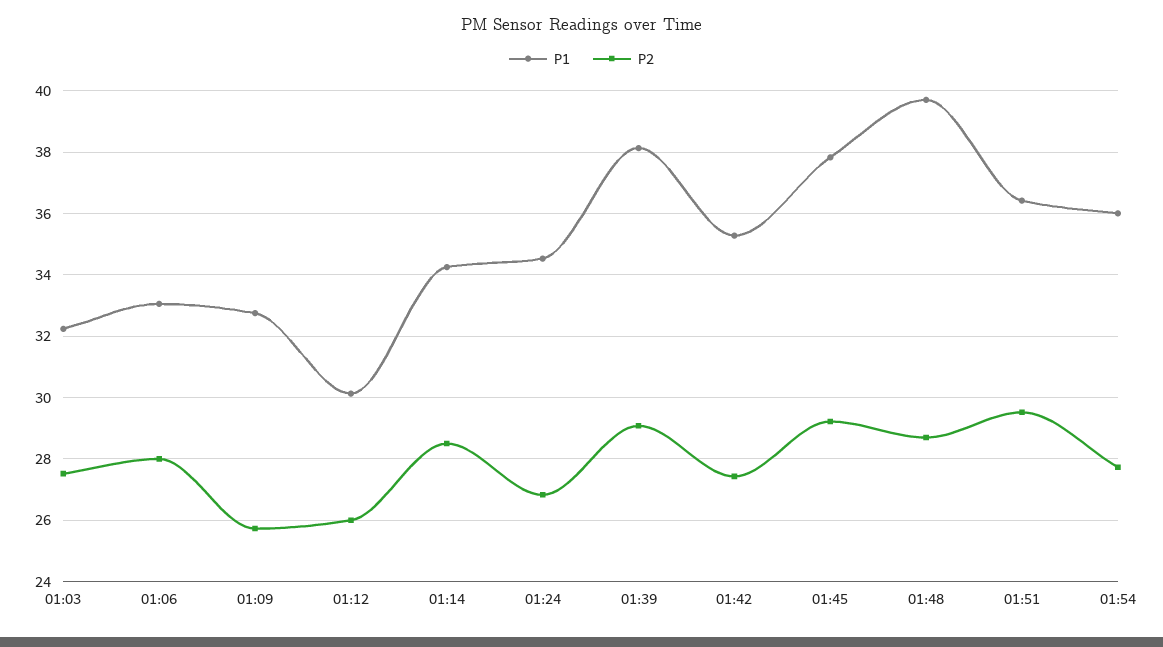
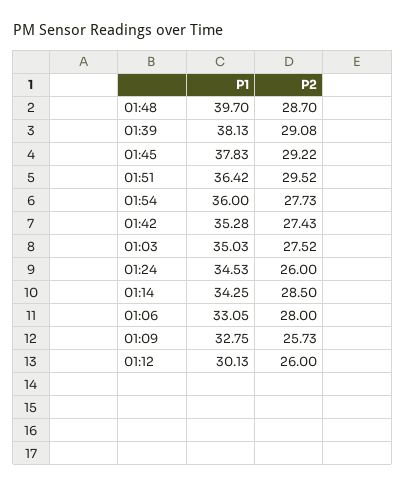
P1, 01:03: 32.2 -> 35.03
P2, 01:24: 26.8 -> 26

